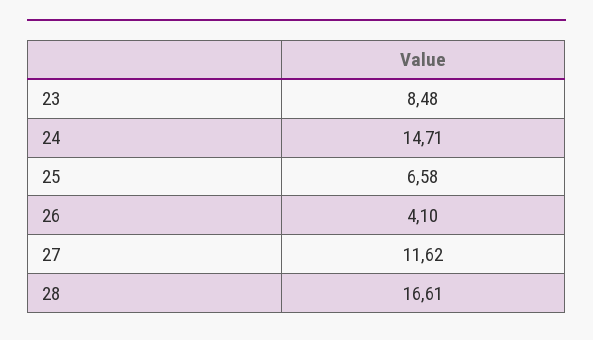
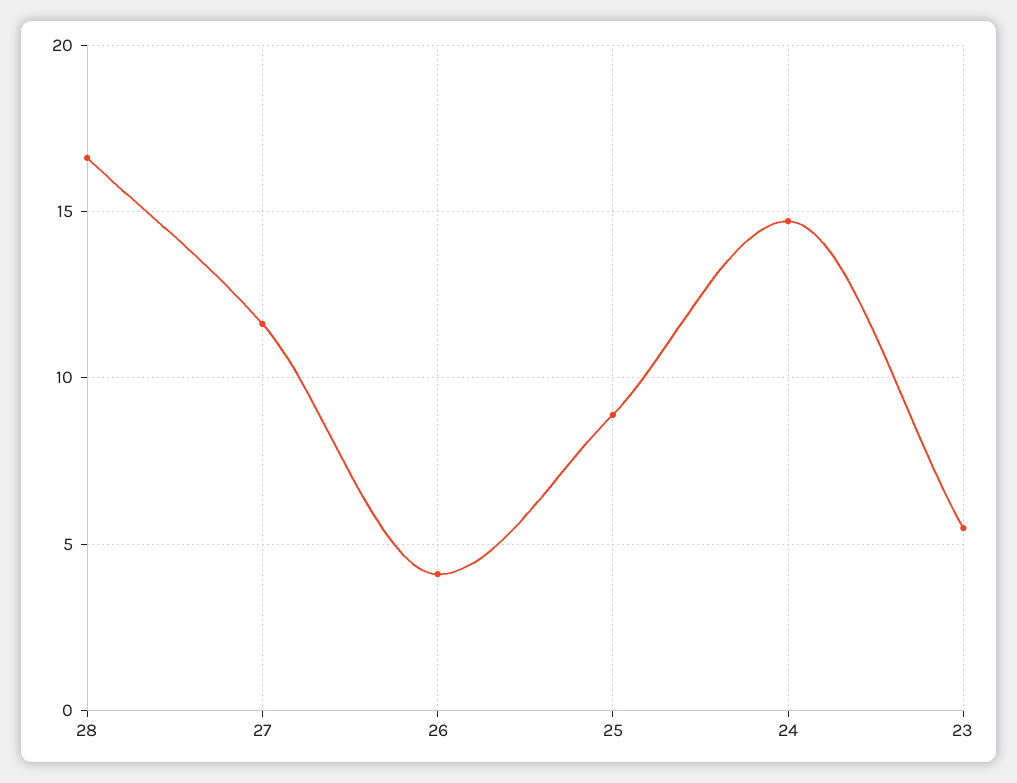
23: 8.48 -> 5.5
25: 6.58 -> 9

